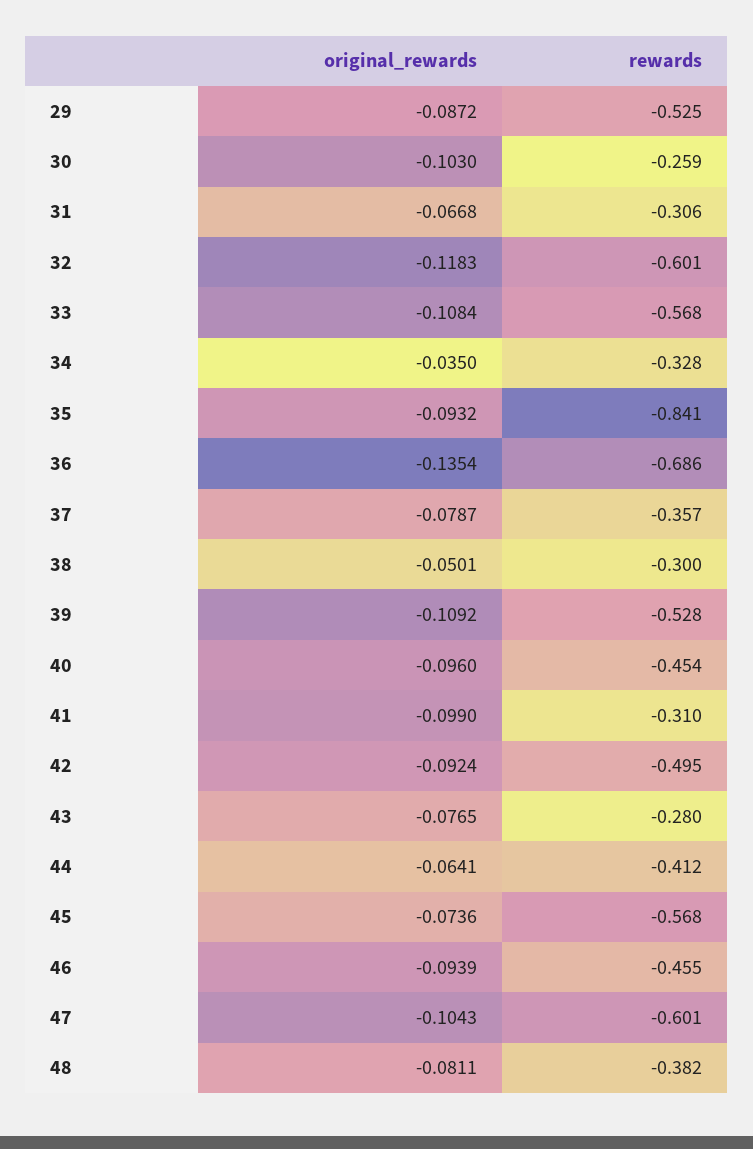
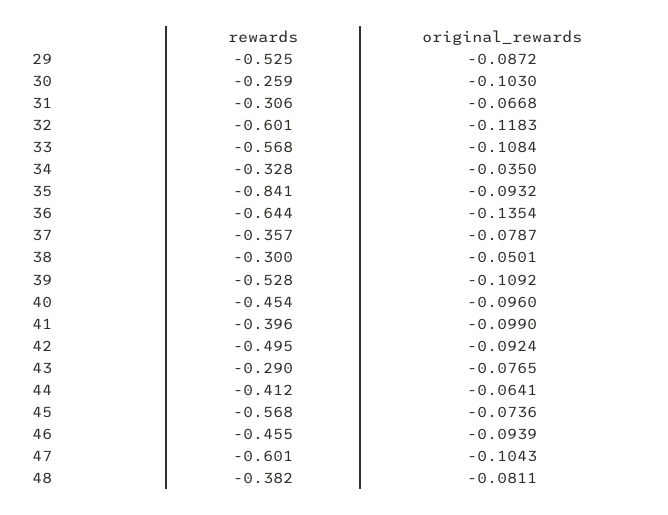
rewards, 36: -0.686 -> -0.644
rewards, 41: -0.31 -> -0.396
rewards, 43: -0.28 -> -0.29

